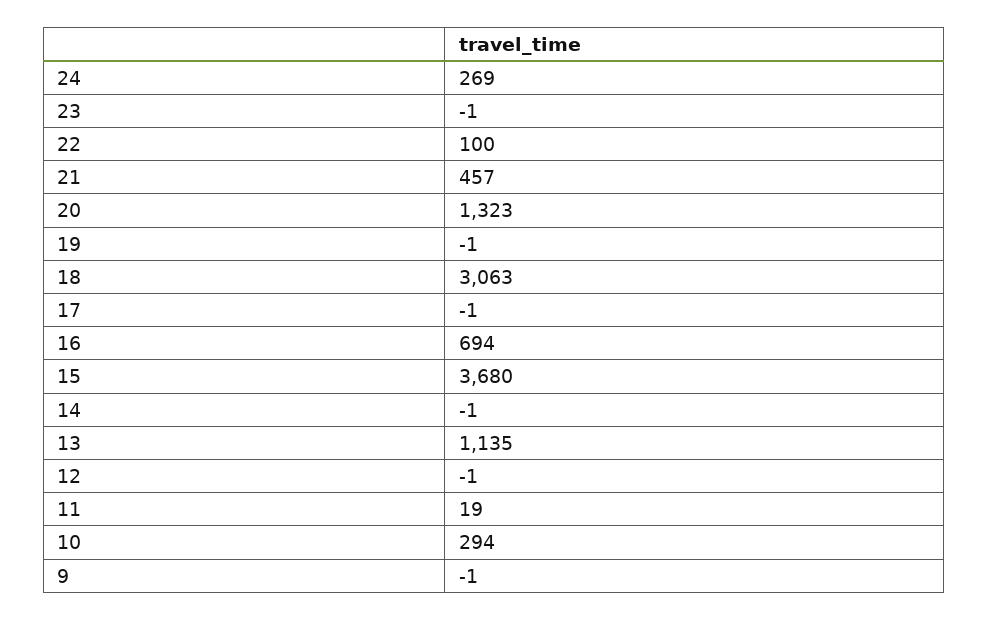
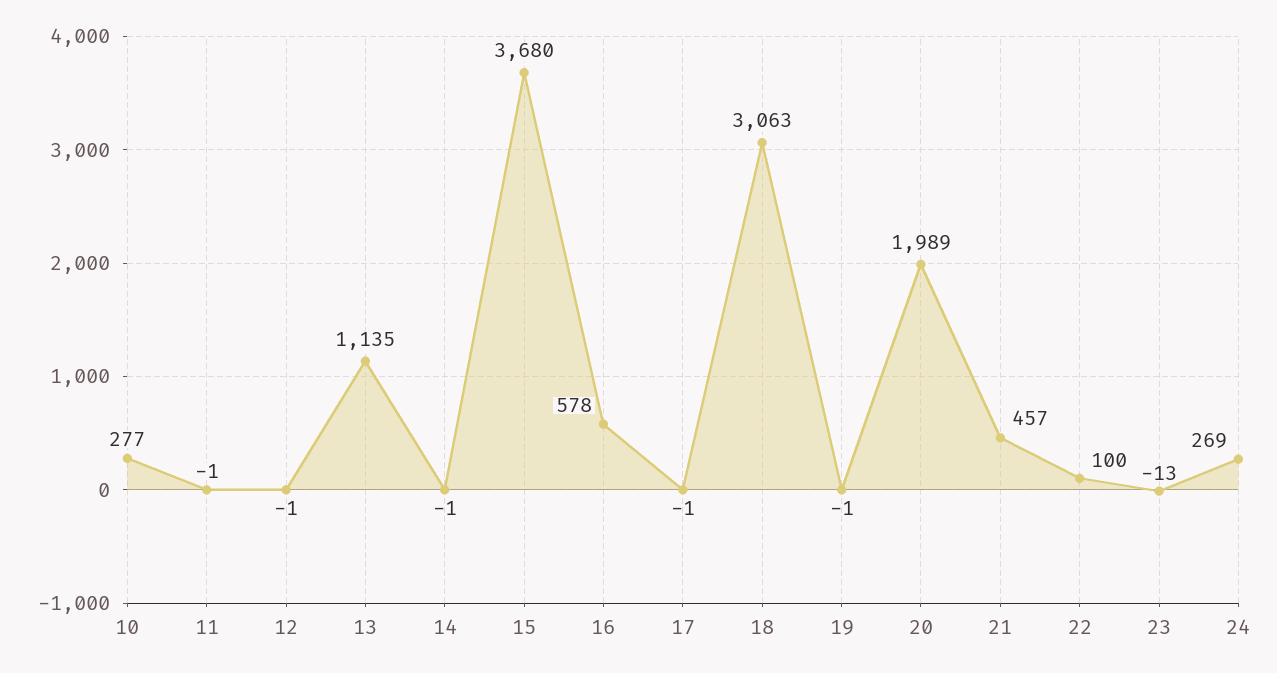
23: -1 -> -13
20: 1323 -> 1989
16: 694 -> 578
11: 19 -> -1
10: 294 -> 277
9: -1 -> none

